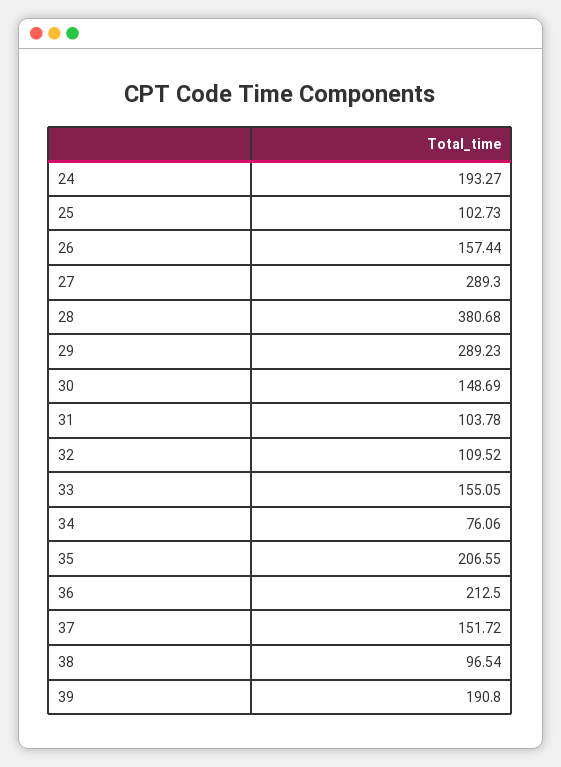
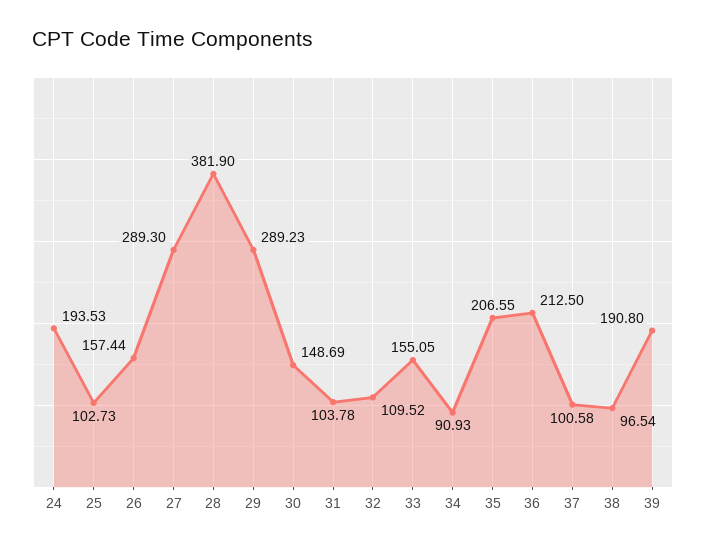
24: 193.27 -> 193.53
28: 380.68 -> 381.9
34: 76.06 -> 90.93
37: 151.72 -> 100.58

